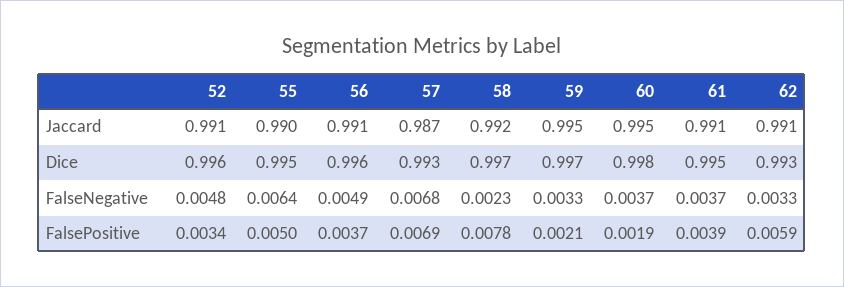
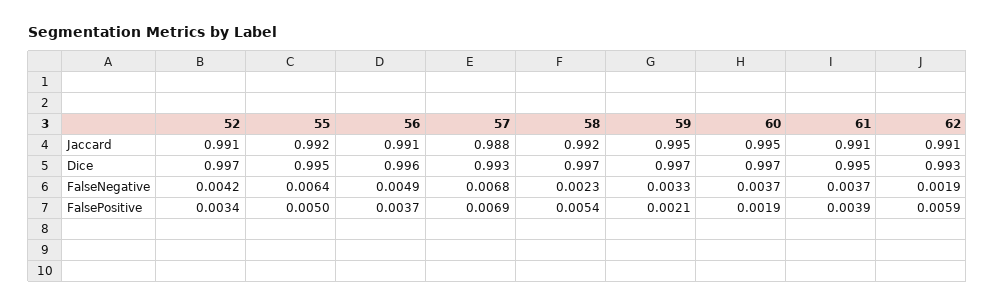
55, Jaccard: 0.99 -> 0.992
57, Jaccard: 0.987 -> 0.988
52, Dice: 0.996 -> 0.997
60, Dice: 0.998 -> 0.997
52, FalseNegative: 0.0048 -> 0.0042
62, FalseNegative: 0.0033 -> 0.0019
58, FalsePositive: 0.0078 -> 0.0054

